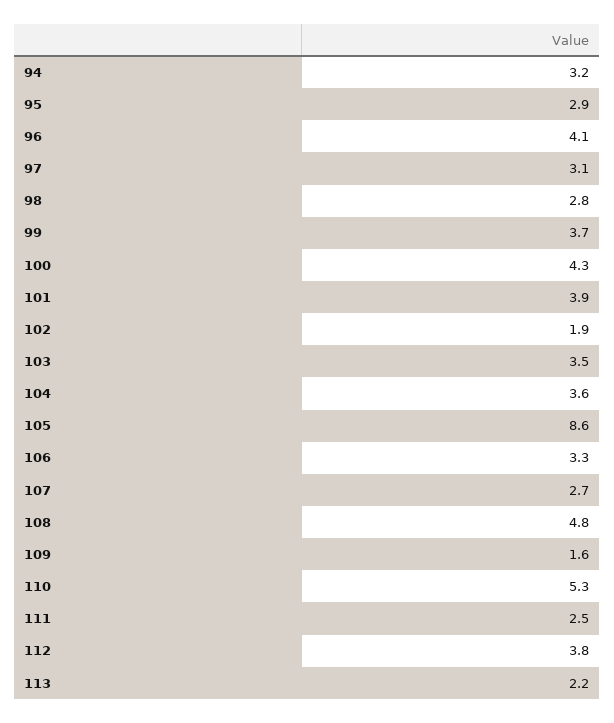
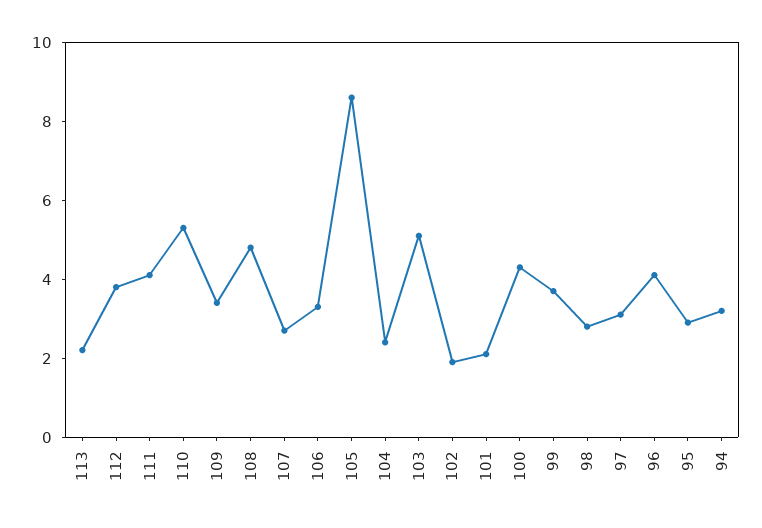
101: 3.9 -> 2
103: 3.5 -> 5
104: 3.6 -> 2.5
109: 1.6 -> 3.5
111: 2.5 -> 4

